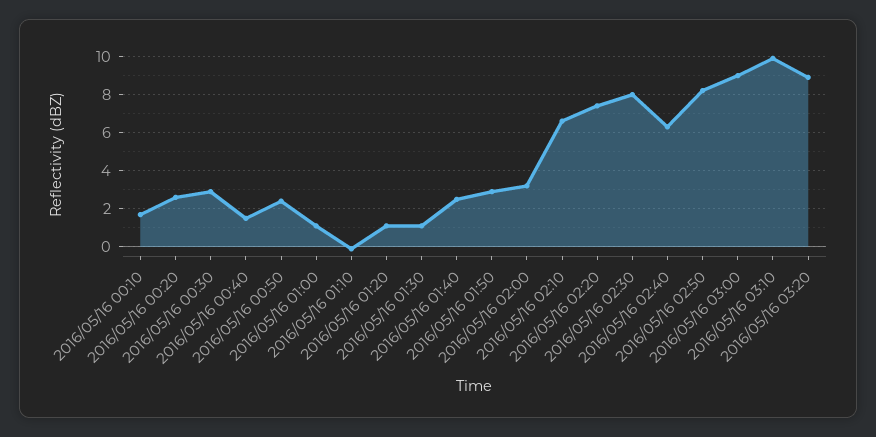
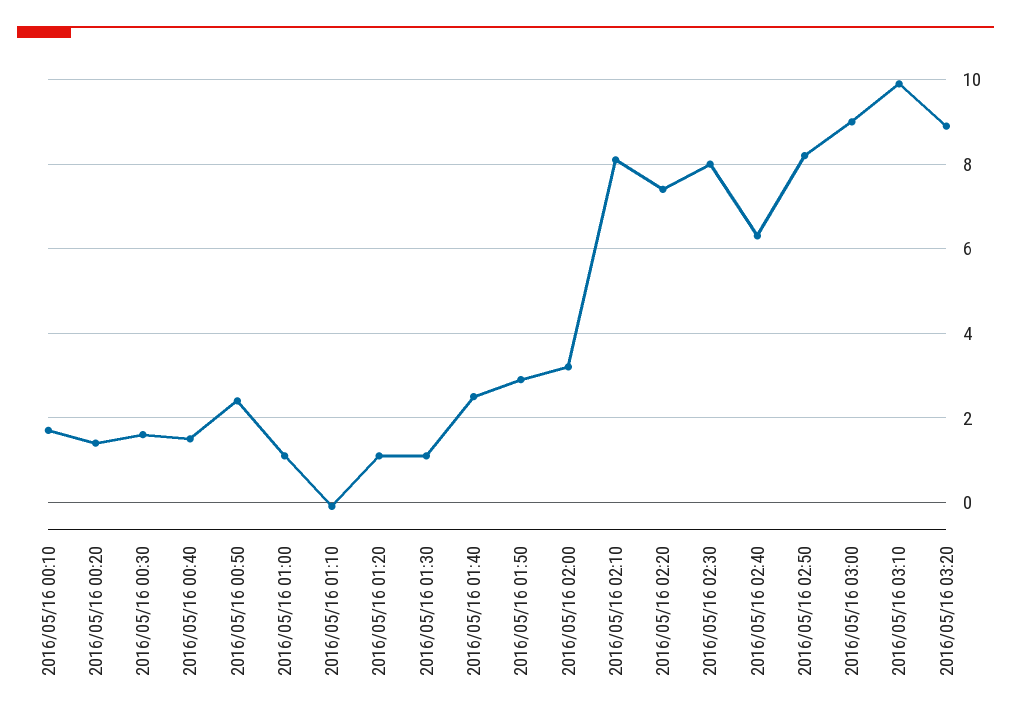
2016/05/16 00:20: 2.5 -> 1.5
2016/05/16 00:30: 3 -> 1.5
2016/05/16 02:10: 6.5 -> 8

